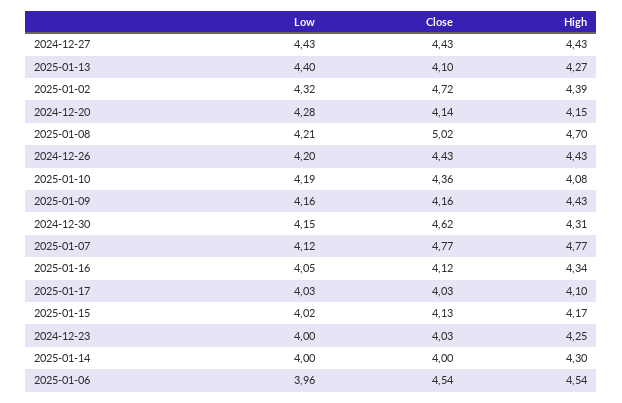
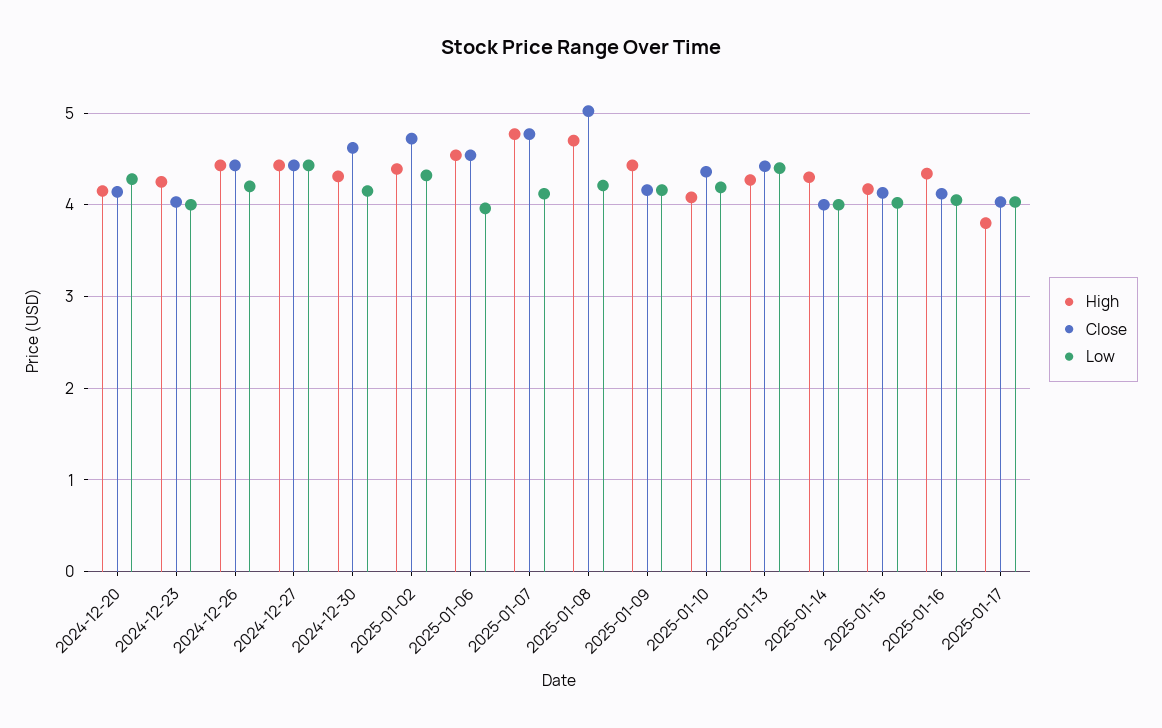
Close, 2025-01-13: 4.1 -> 4.4
High, 2025-01-17: 4.1 -> 3.8

